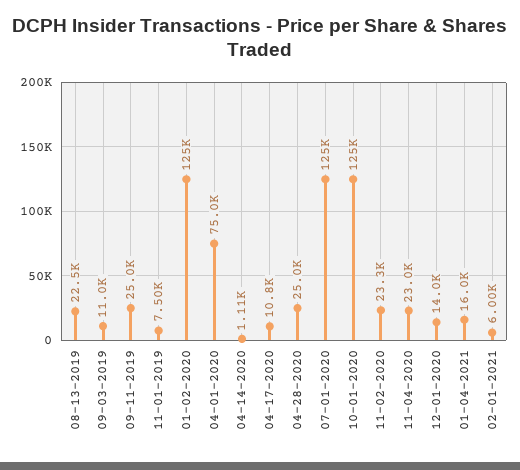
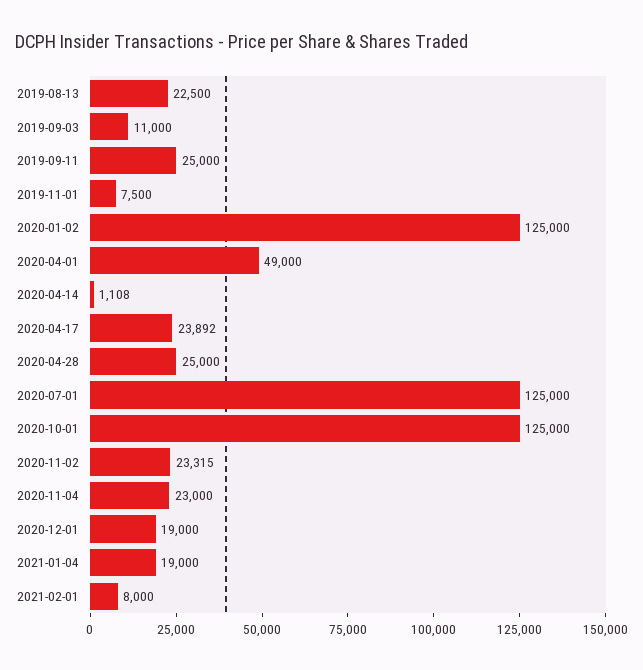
04-01-2020: 75000 -> 49000
04-17-2020: 10800 -> 23892
12-01-2020: 14000 -> 19000
01-04-2021: 16000 -> 19000
02-01-2021: 6000 -> 8000

